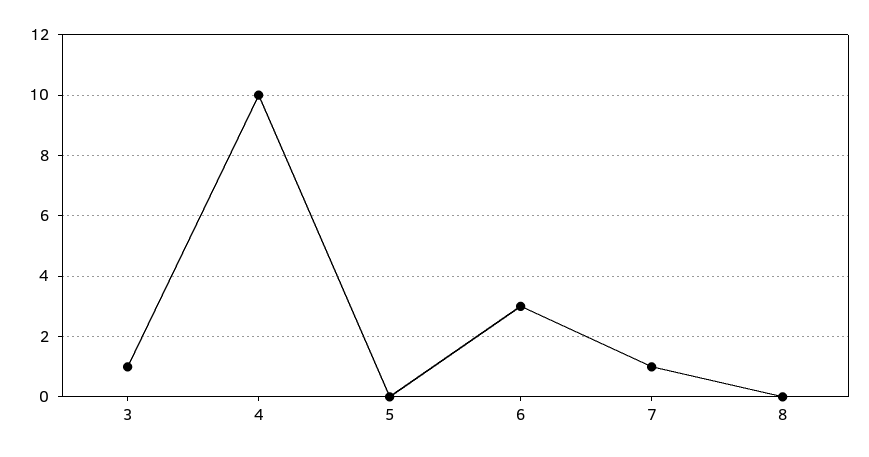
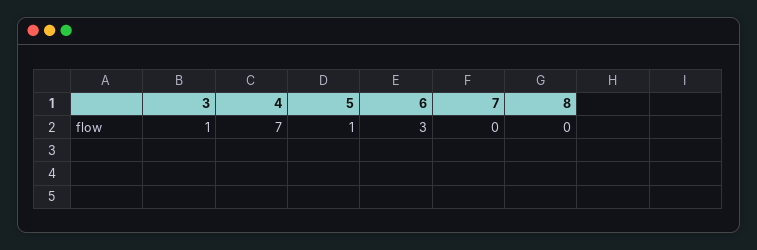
4: 10 -> 7
5: 0 -> 1
7: 1 -> 0

